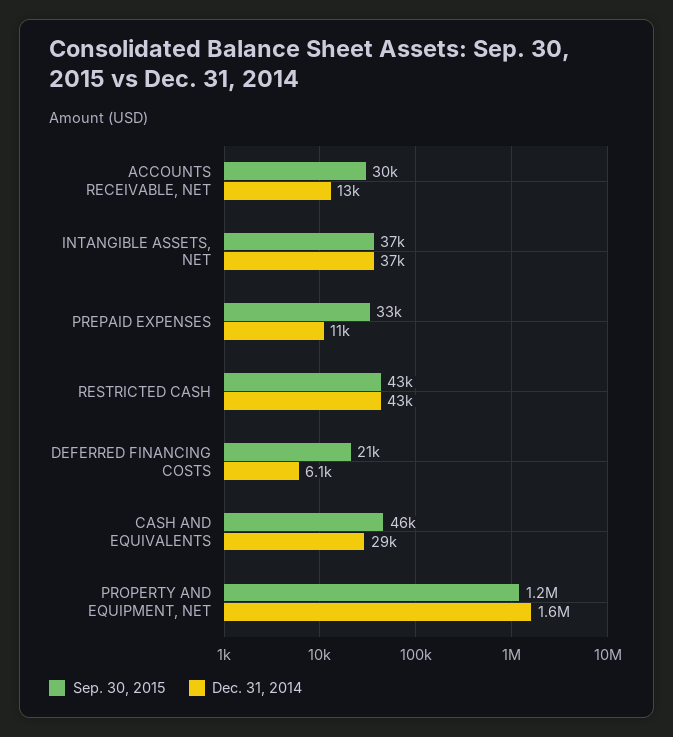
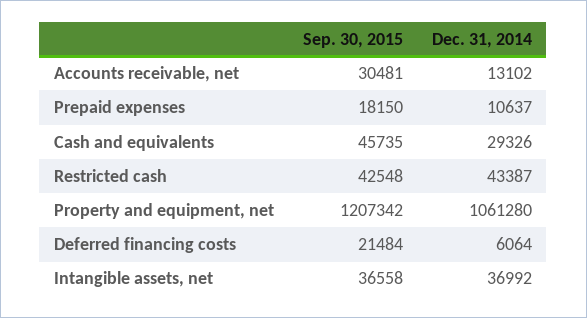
Sep. 30, 2015, PREPAID EXPENSES: 33000 -> 18150
Dec. 31, 2014, PROPERTY AND EQUIPMENT, NET: 1600000 -> 1061280

